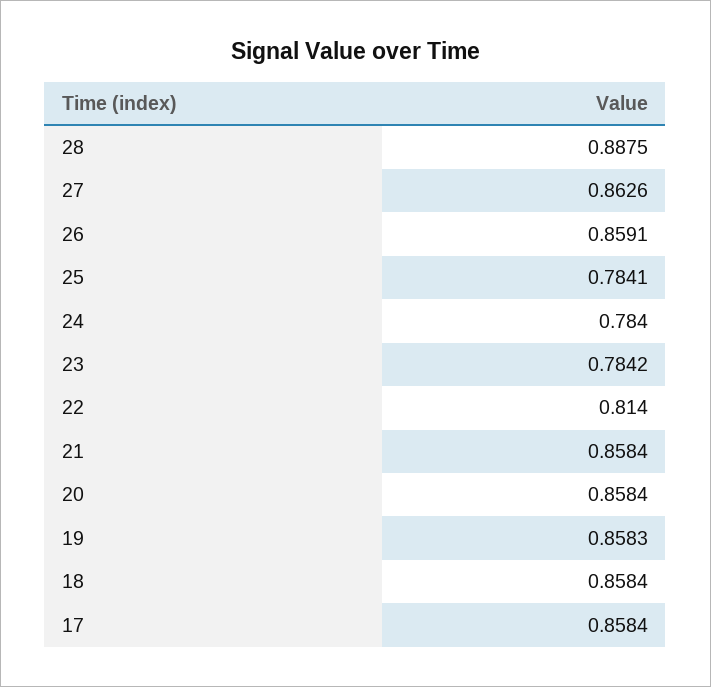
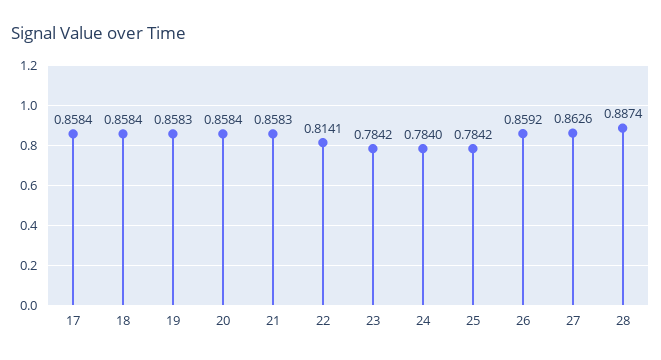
28: 0.8875 -> 0.8874
26: 0.8591 -> 0.8592
25: 0.7841 -> 0.7842
22: 0.814 -> 0.8141
21: 0.8584 -> 0.8583

